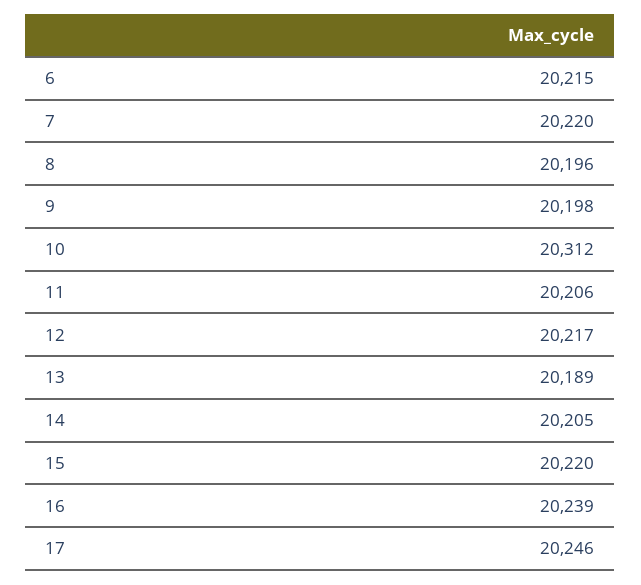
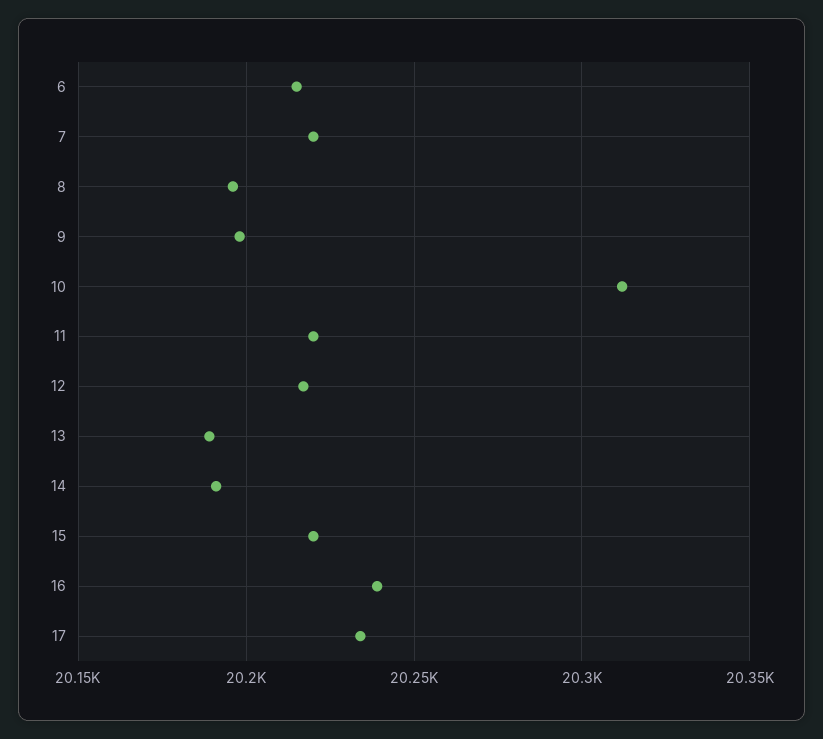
11: 20206 -> 20220
14: 20205 -> 20190
17: 20246 -> 20235

